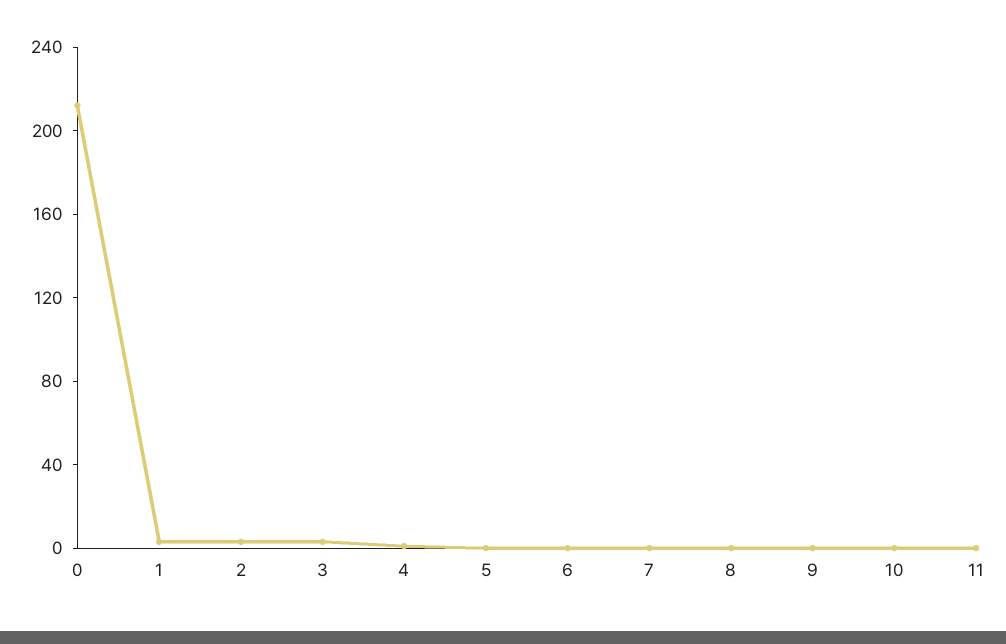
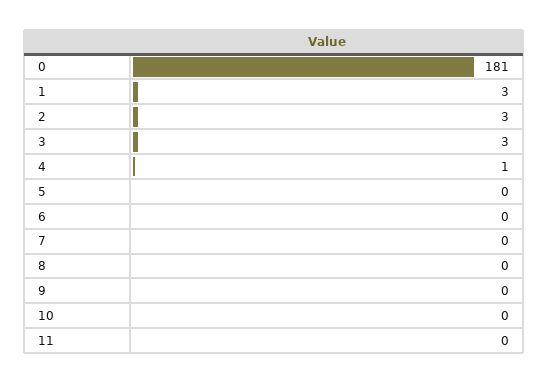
0: 210 -> 181

